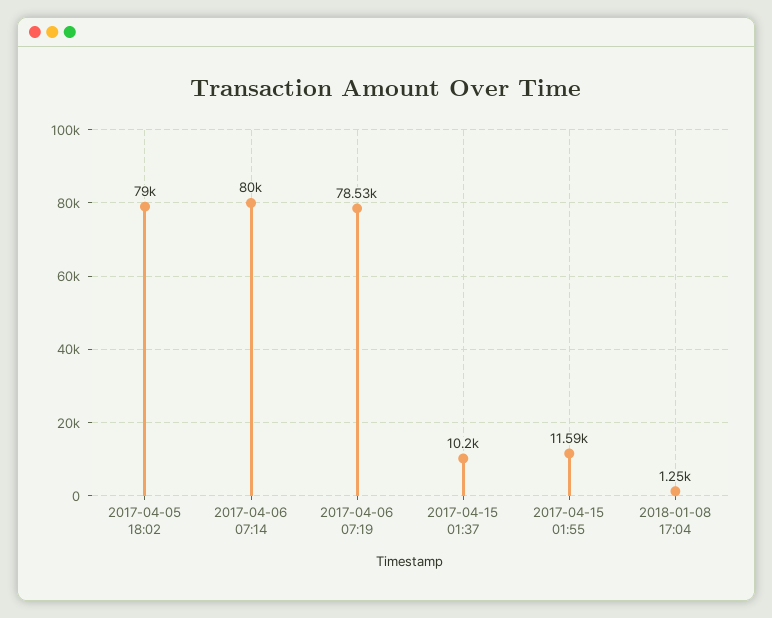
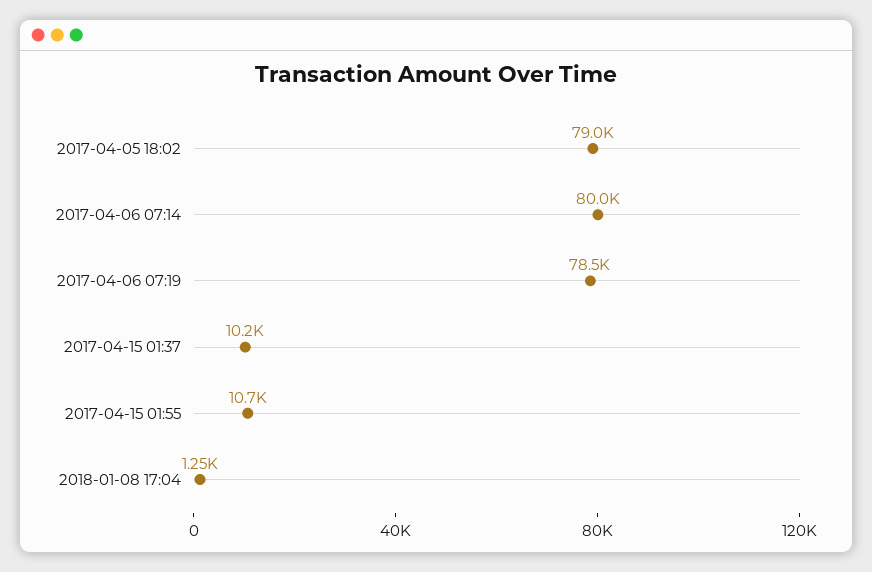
2017-04-15 01:55: 11590 -> 10700

